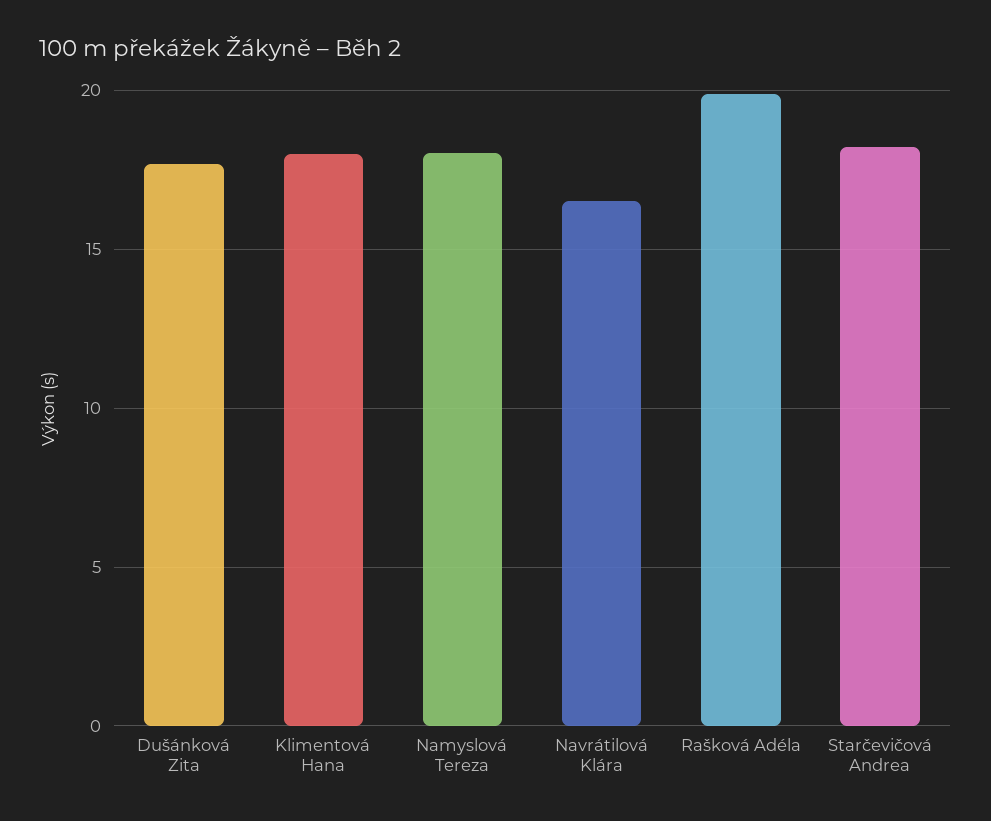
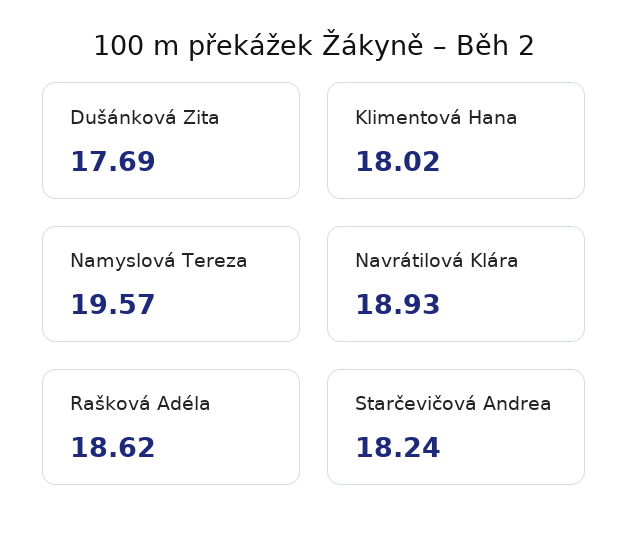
Namyslová Tereza: 18 -> 19.57
Navrátilová Klára: 16.5 -> 18.93
Rašková Adéla: 20 -> 18.62

